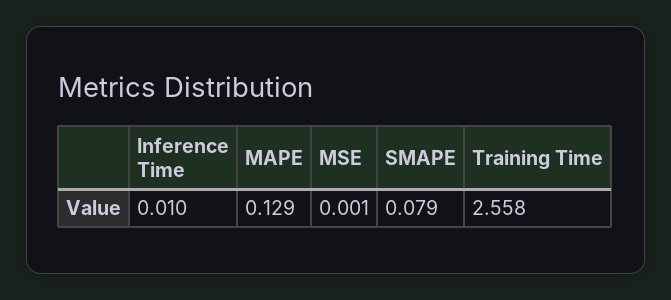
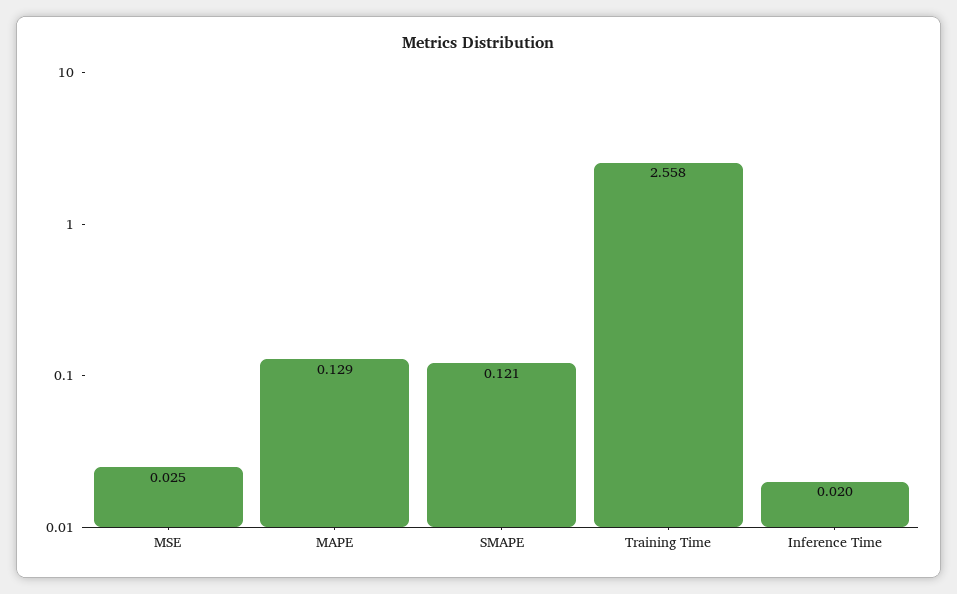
Inference Time: 0.01 -> 0.02
MSE: 0.001 -> 0.025
SMAPE: 0.079 -> 0.121

